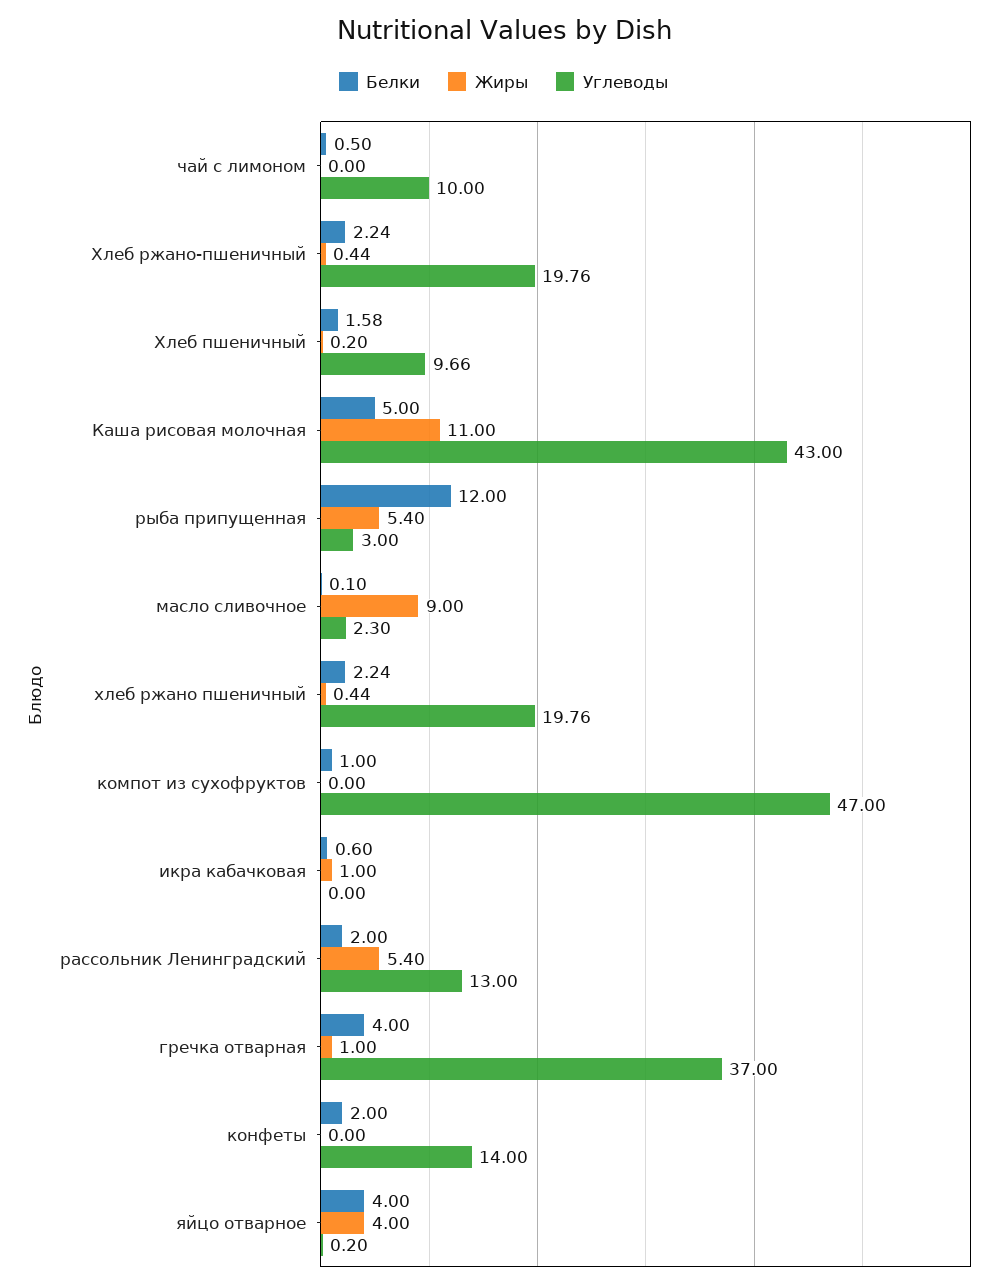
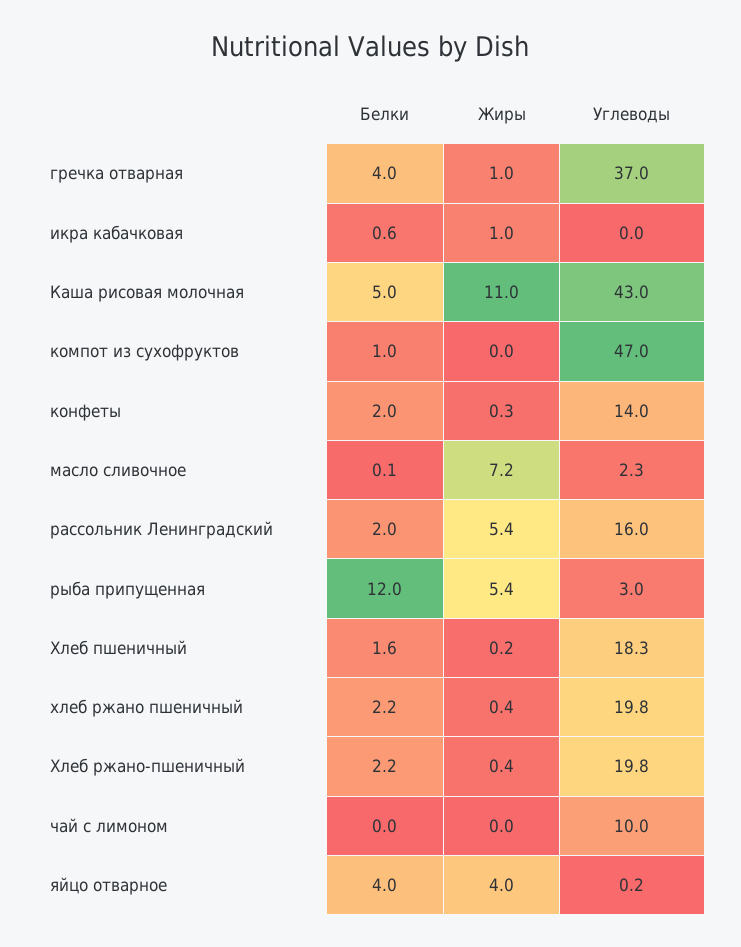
Белки, чай с лимоном: 0.5 -> 0
Углеводы, Хлеб пшеничный: 9.66 -> 18.3
Жиры, масло сливочное: 9 -> 7.2
Углеводы, рассольник Ленинградский: 13 -> 16
Жиры, конфеты: 0 -> 0.3

